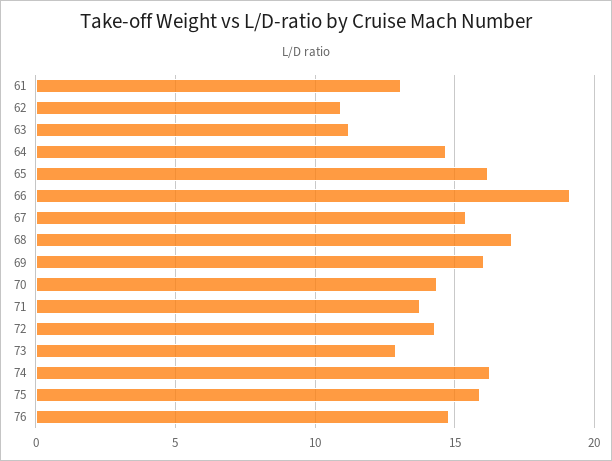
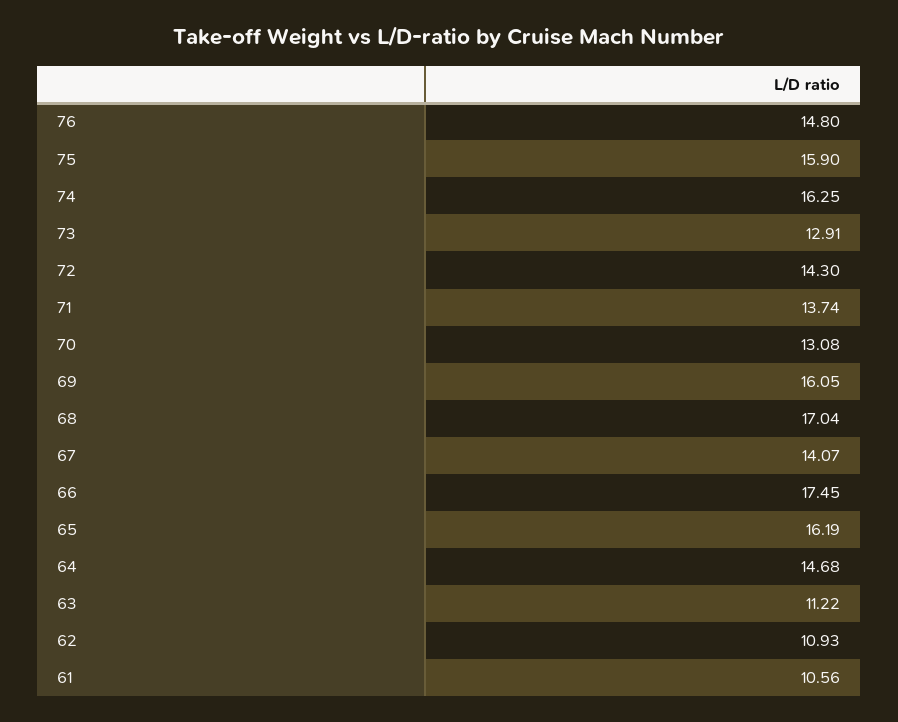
61: 13 -> 10.56
66: 19 -> 17.45
67: 15.5 -> 14.07
70: 14.5 -> 13.08

